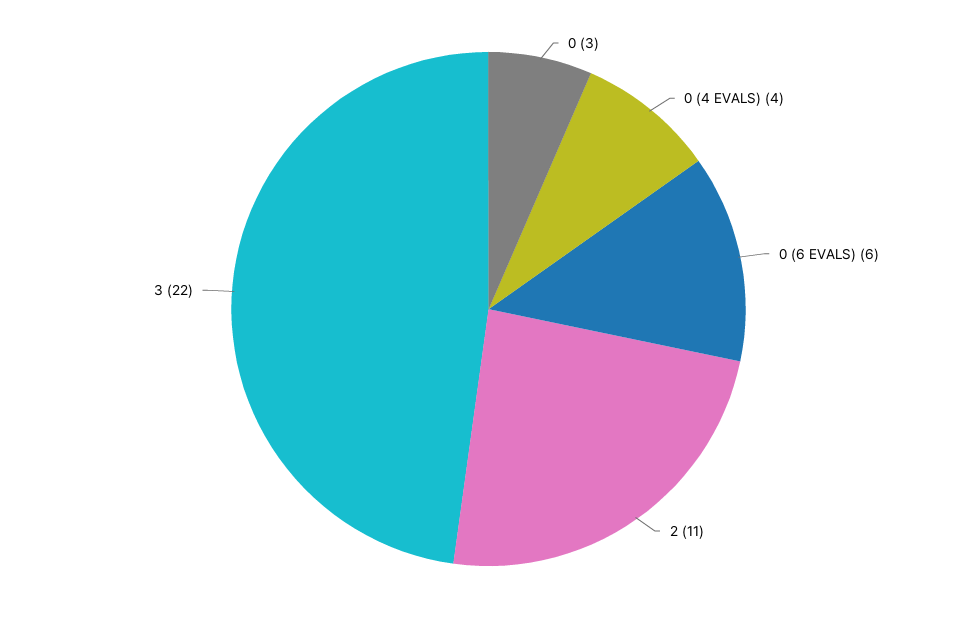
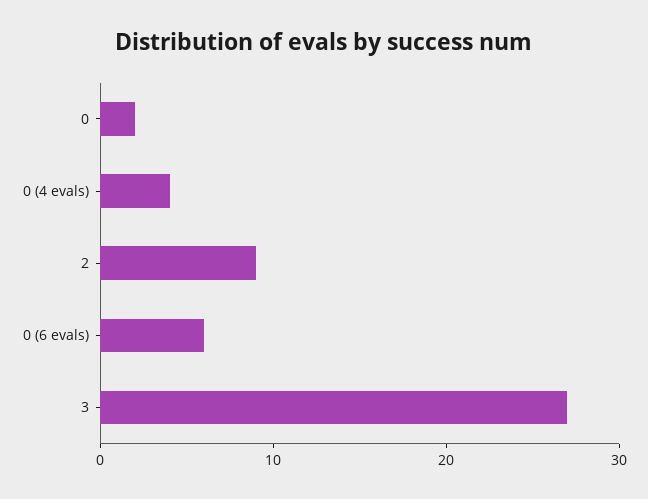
0: 3 -> 2
2: 11 -> 9
3: 22 -> 27

